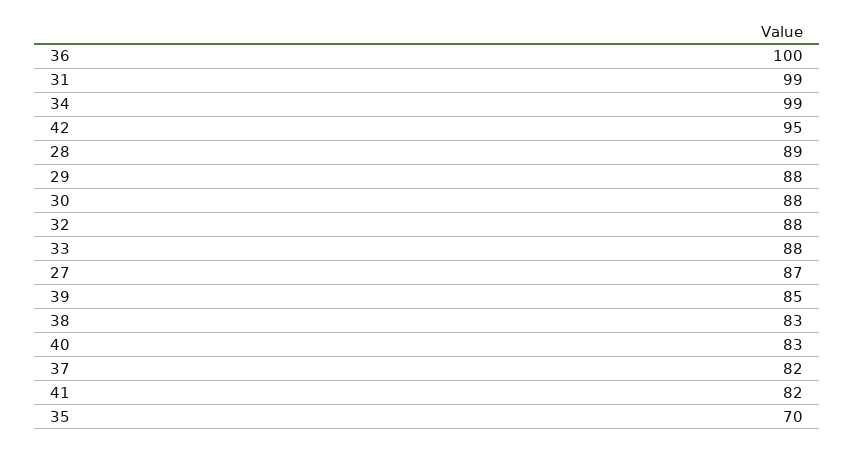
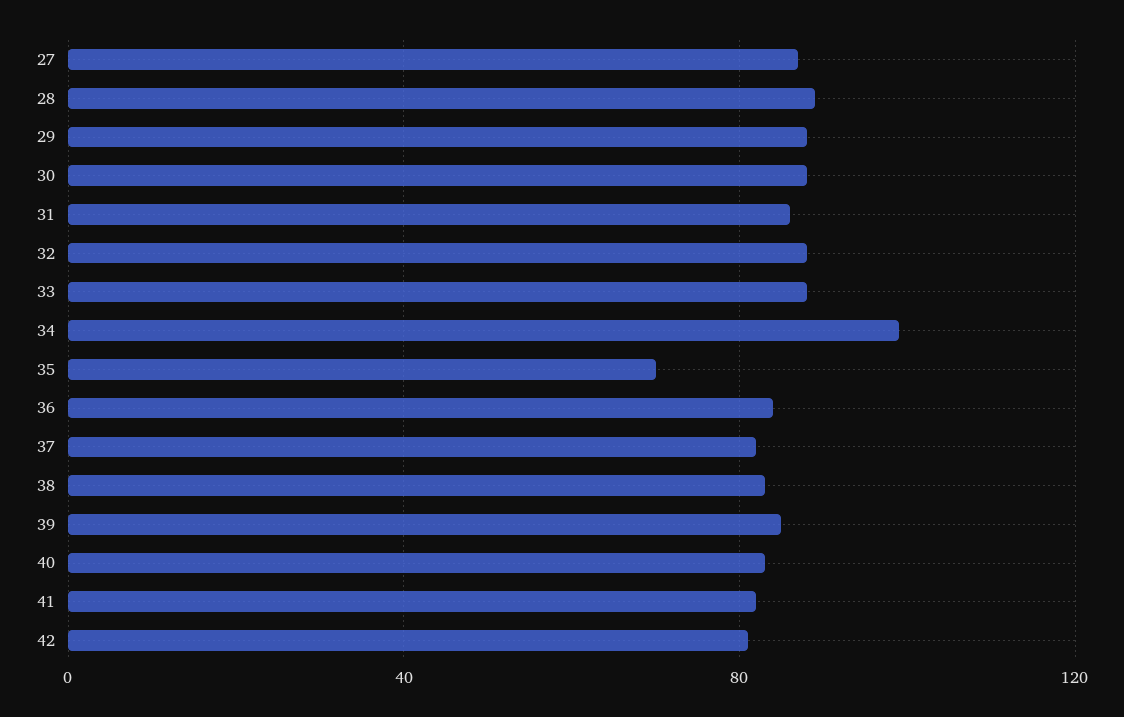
36: 100 -> 85
31: 99 -> 85
42: 95 -> 80

